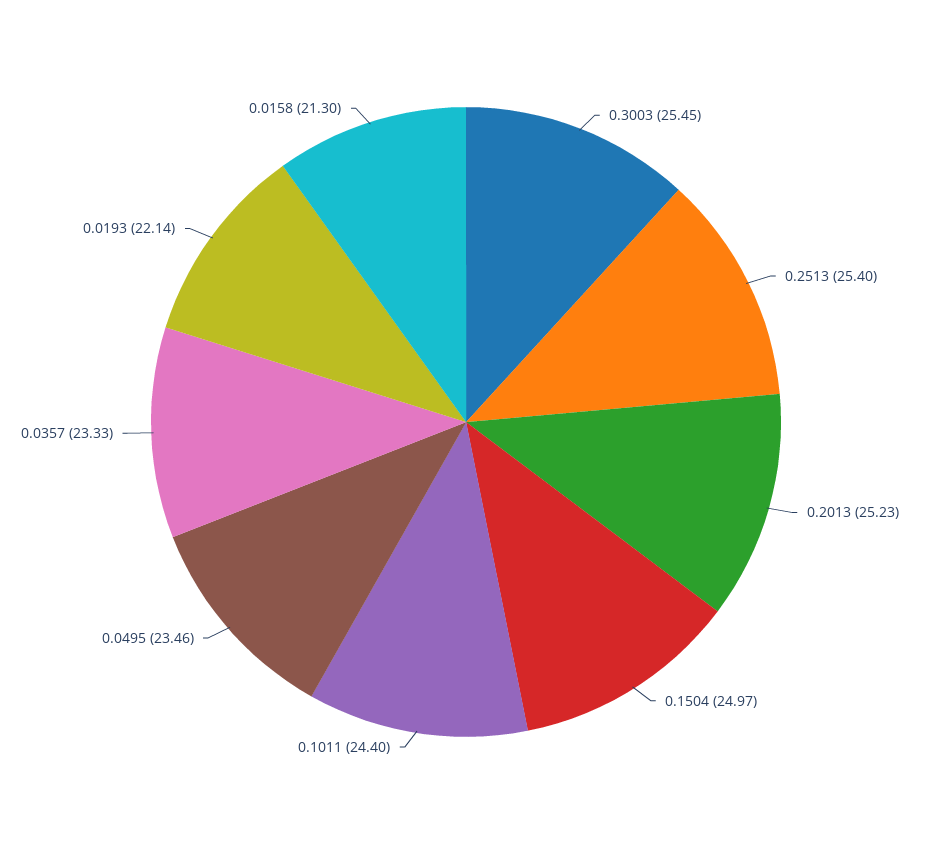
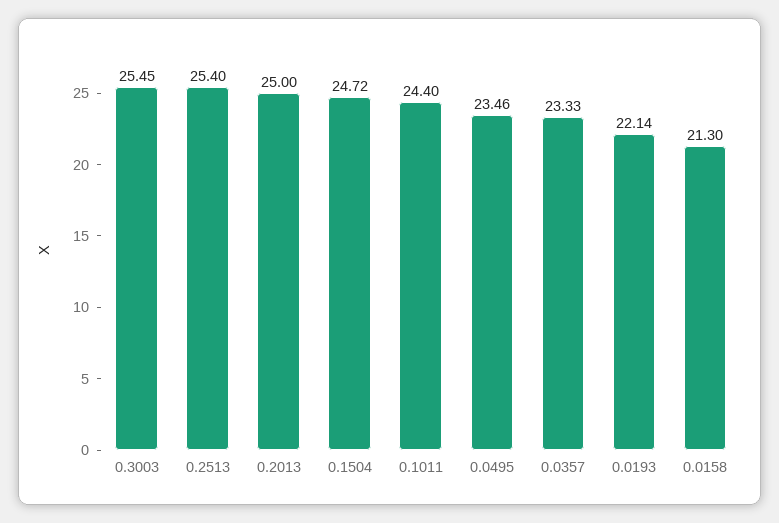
0.2013: 25.23 -> 25
0.1504: 24.97 -> 24.72

